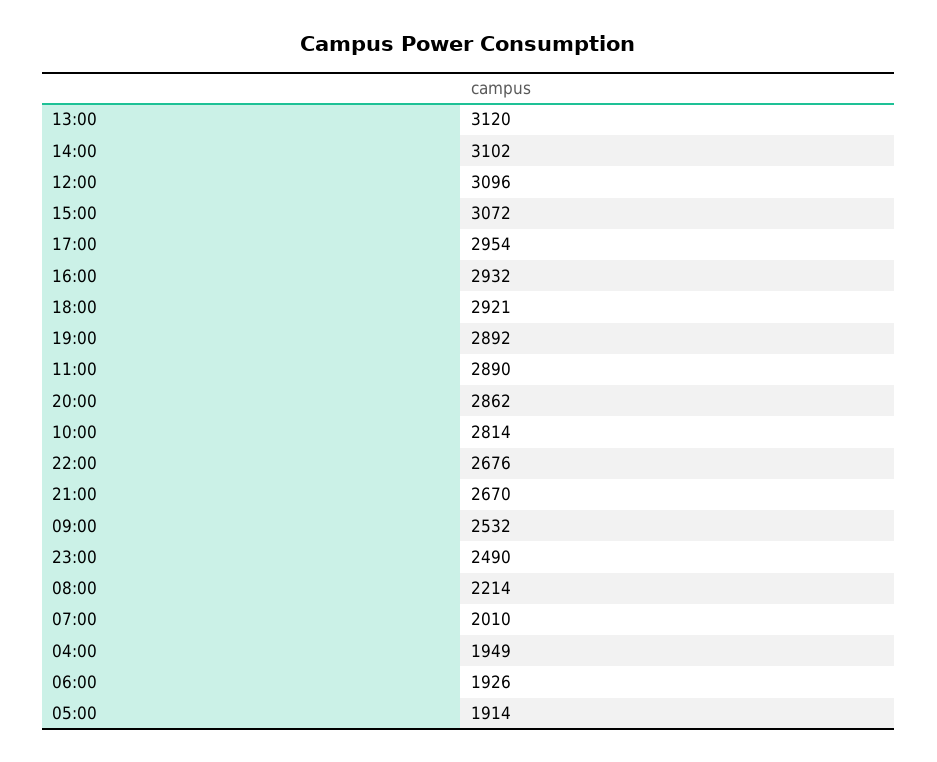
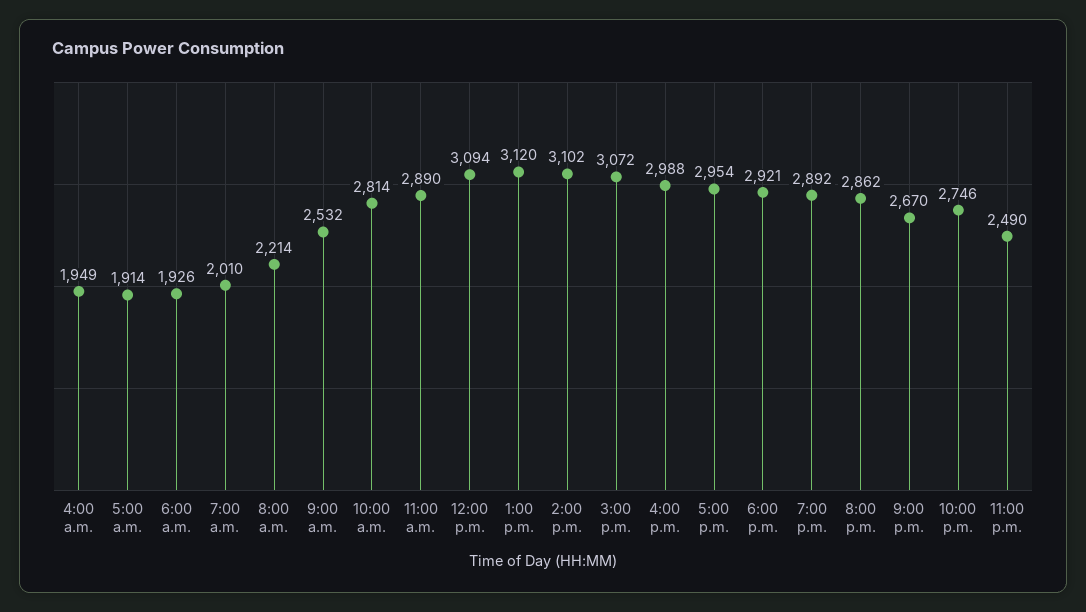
12:00: 3096 -> 3094
16:00: 2932 -> 2988
22:00: 2676 -> 2746

